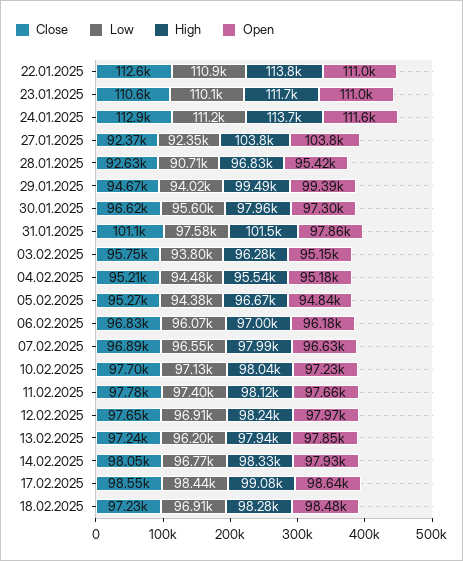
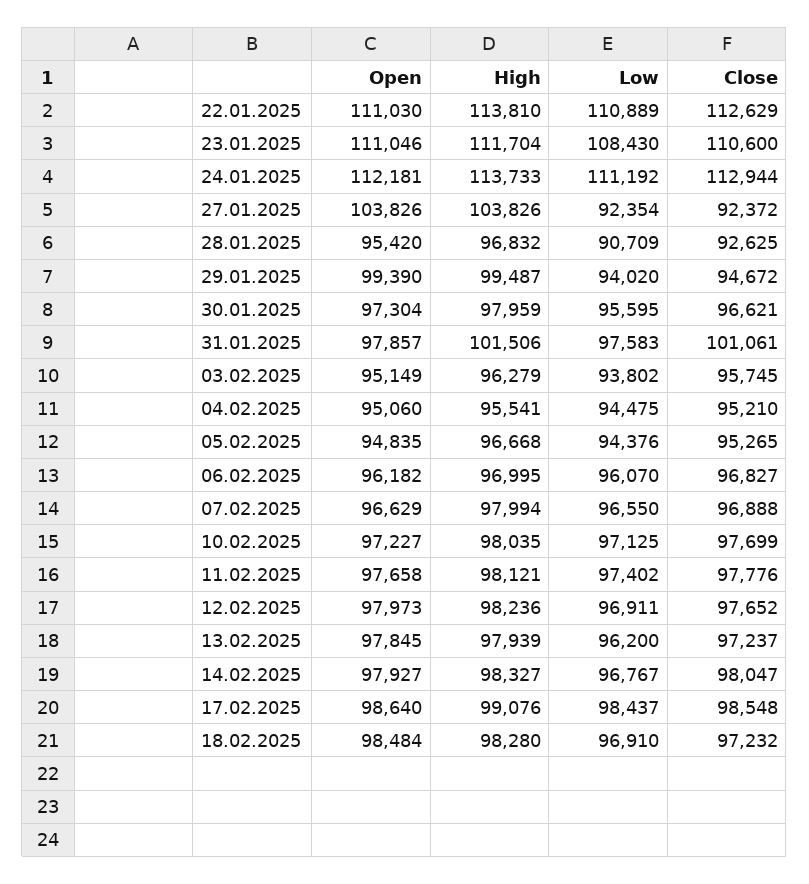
Low, 23.01.2025: 110100 -> 108430
Open, 24.01.2025: 111600 -> 112181
Open, 04.02.2025: 95180 -> 95060

